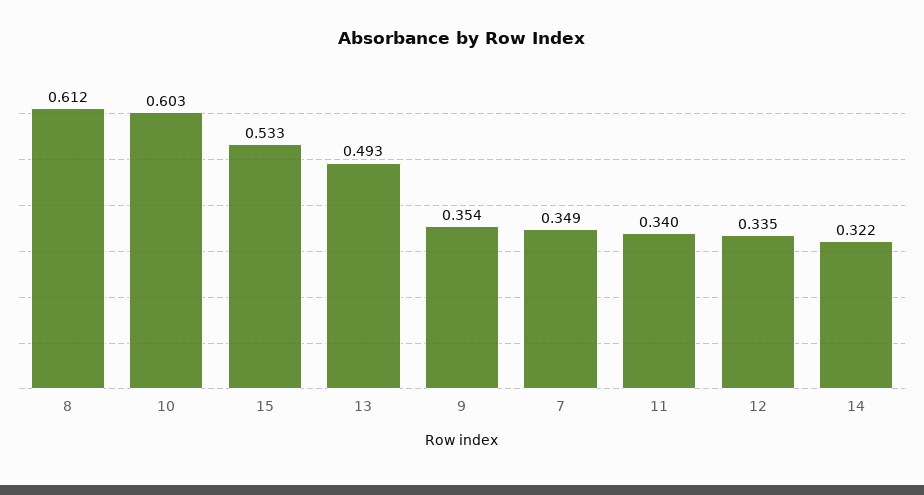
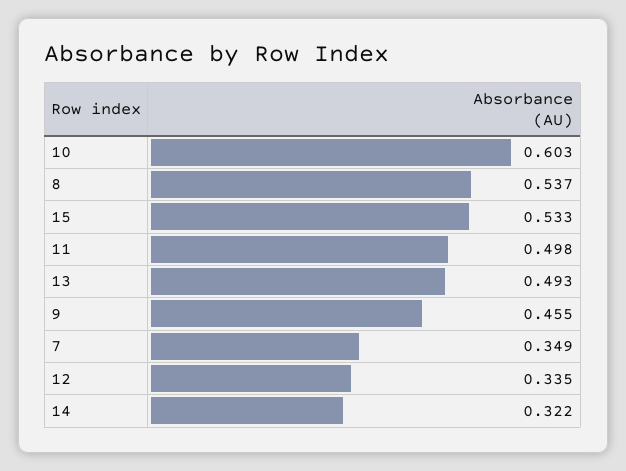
8: 0.612 -> 0.537
9: 0.354 -> 0.455
11: 0.34 -> 0.498

